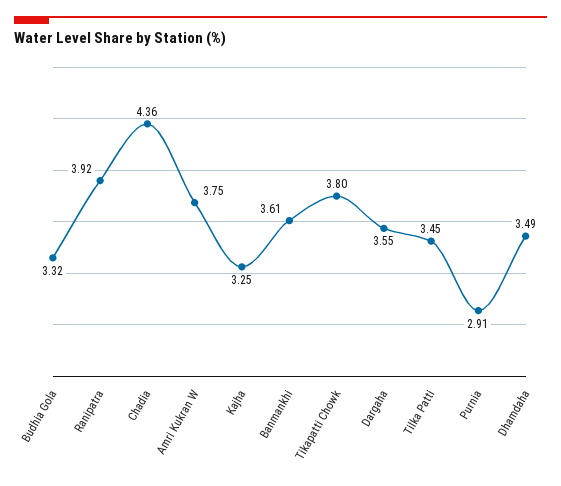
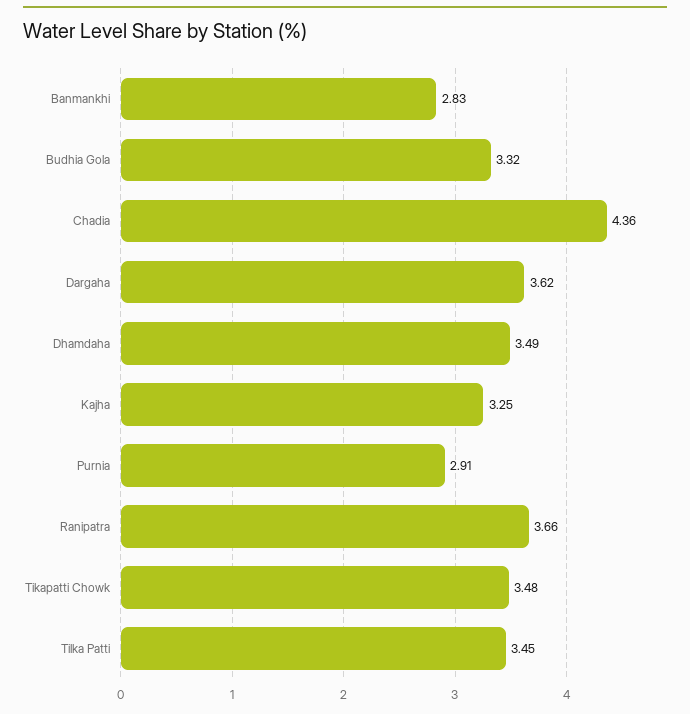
Ranipatra: 3.92 -> 3.66
Amri Kukran W: 3.75 -> none
Banmankhi: 3.61 -> 2.83
Tikapatti Chowk: 3.8 -> 3.48
Dargaha: 3.55 -> 3.62

